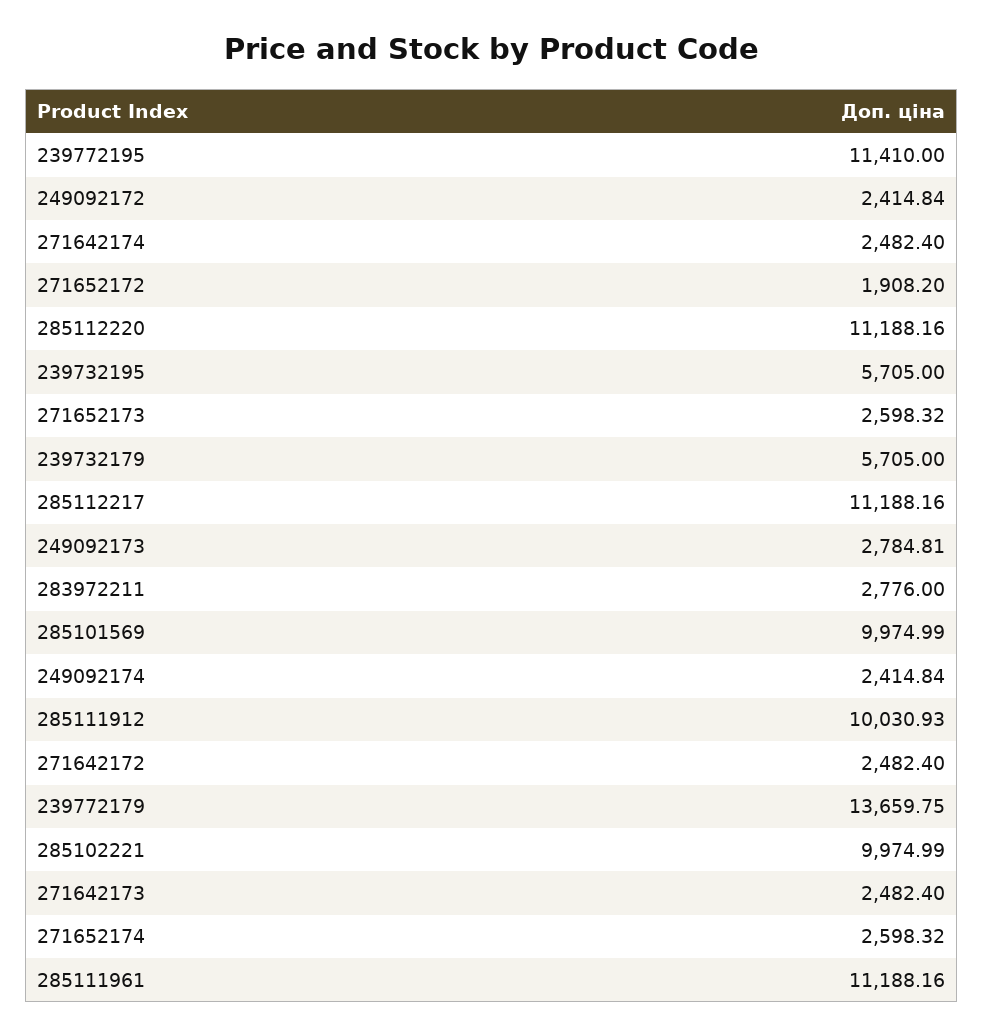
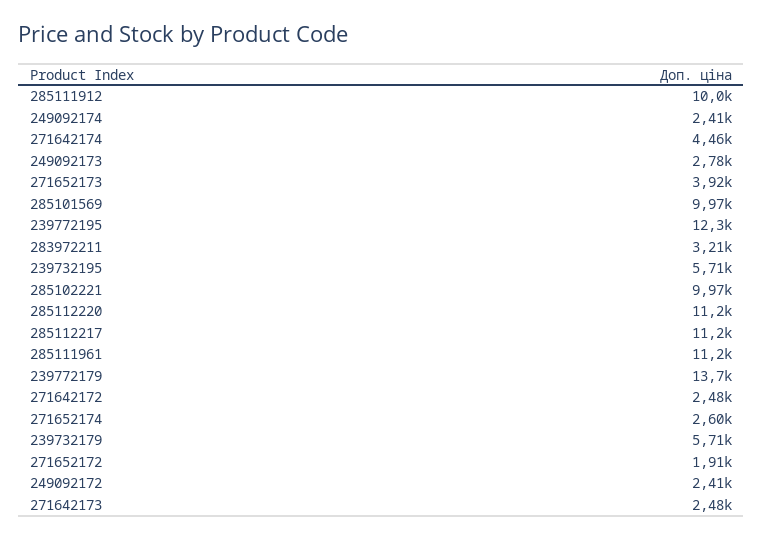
239772195: 11410 -> 12300
271642174: 2482.4 -> 4460
271652173: 2598.32 -> 3920
283972211: 2776 -> 3210

